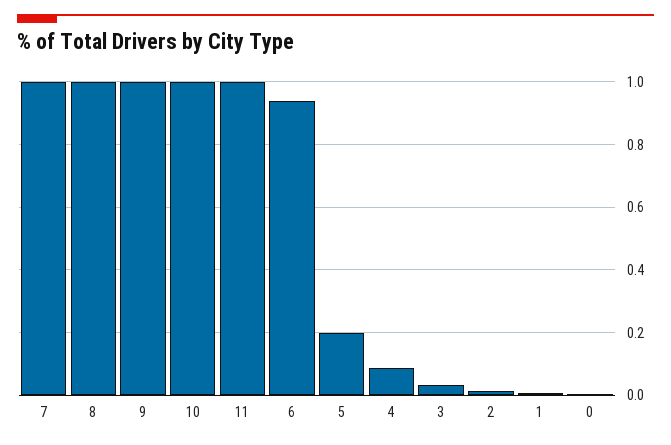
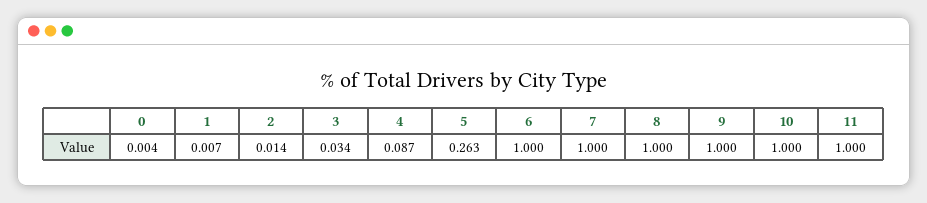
6: 0.94 -> 1
5: 0.2 -> 0.263

